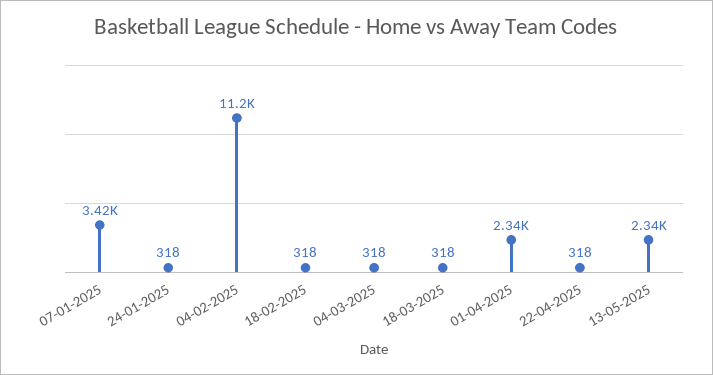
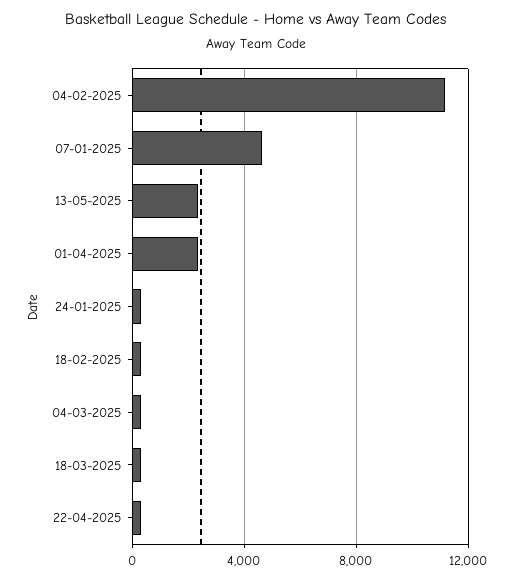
07-01-2025: 3420 -> 4500

